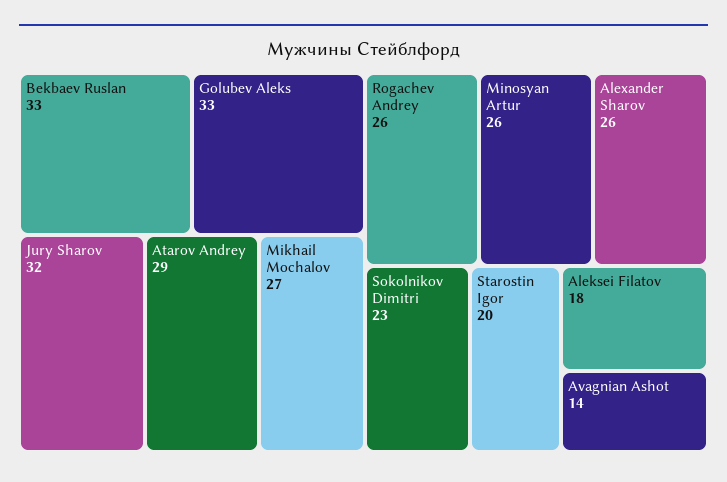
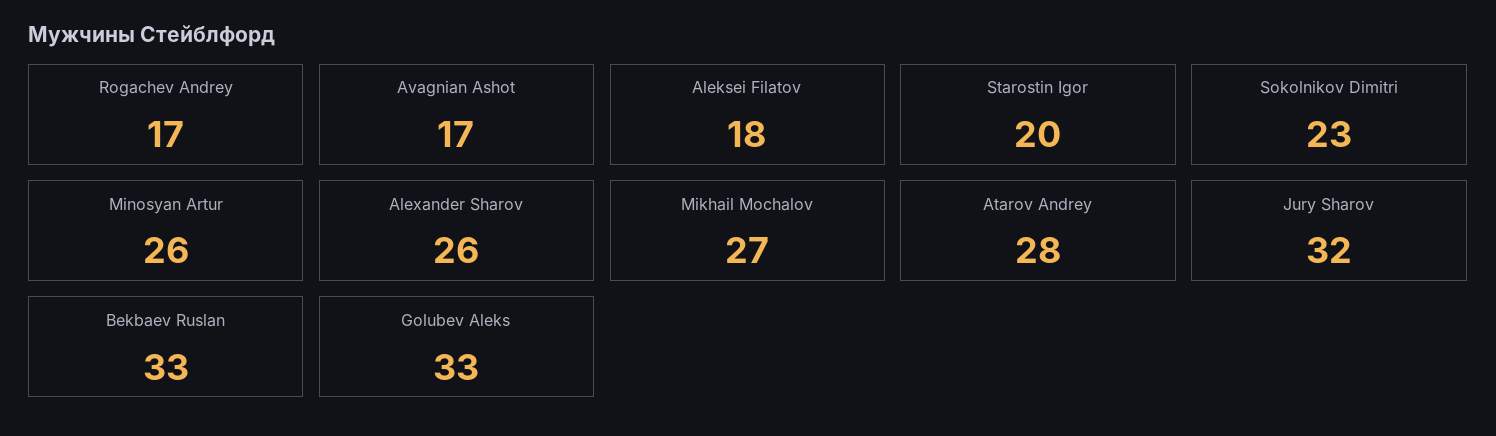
Atarov Andrey: 29 -> 28
Rogachev Andrey: 26 -> 17
Avagnian Ashot: 14 -> 17

